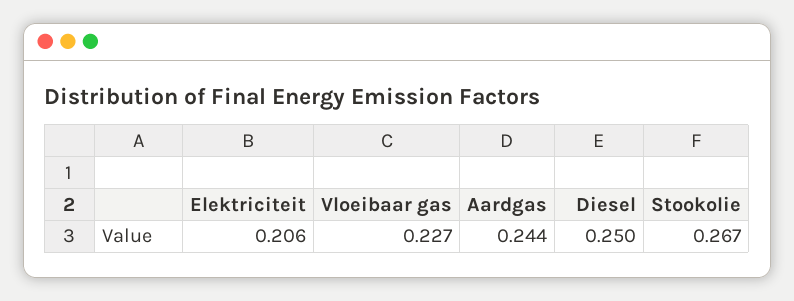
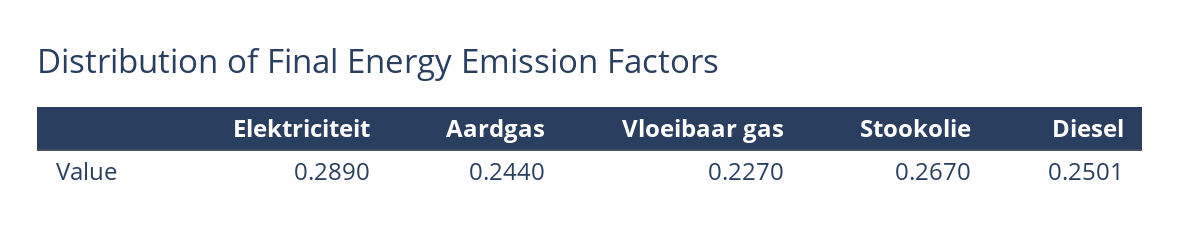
Elektriciteit: 0.206 -> 0.289

